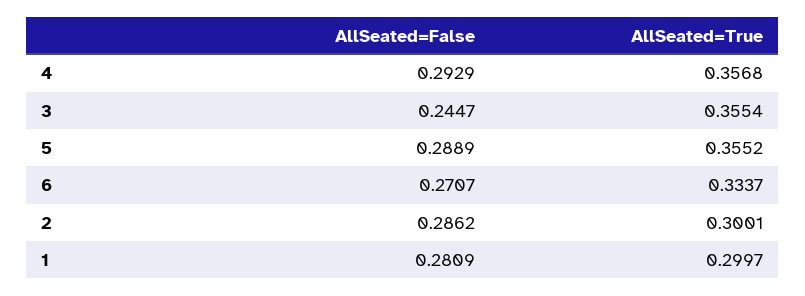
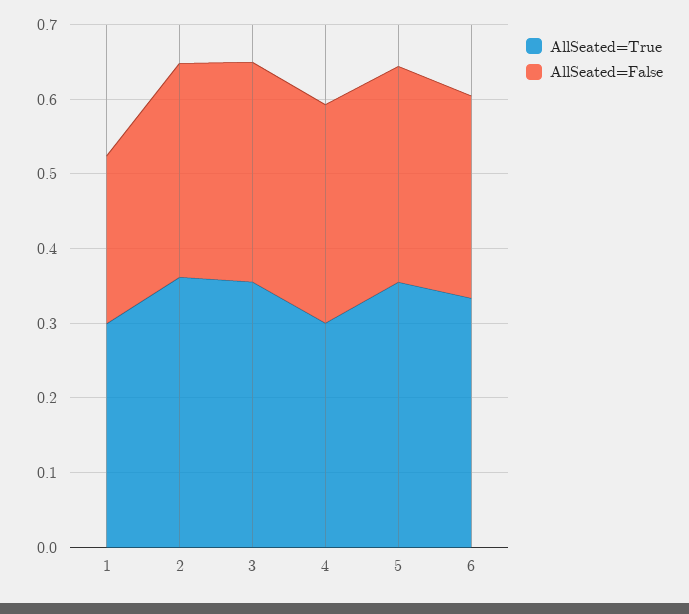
AllSeated=True, 4: 0.3568 -> 0.3
AllSeated=False, 3: 0.2447 -> 0.3
AllSeated=True, 2: 0.3001 -> 0.36
AllSeated=False, 1: 0.2809 -> 0.22

